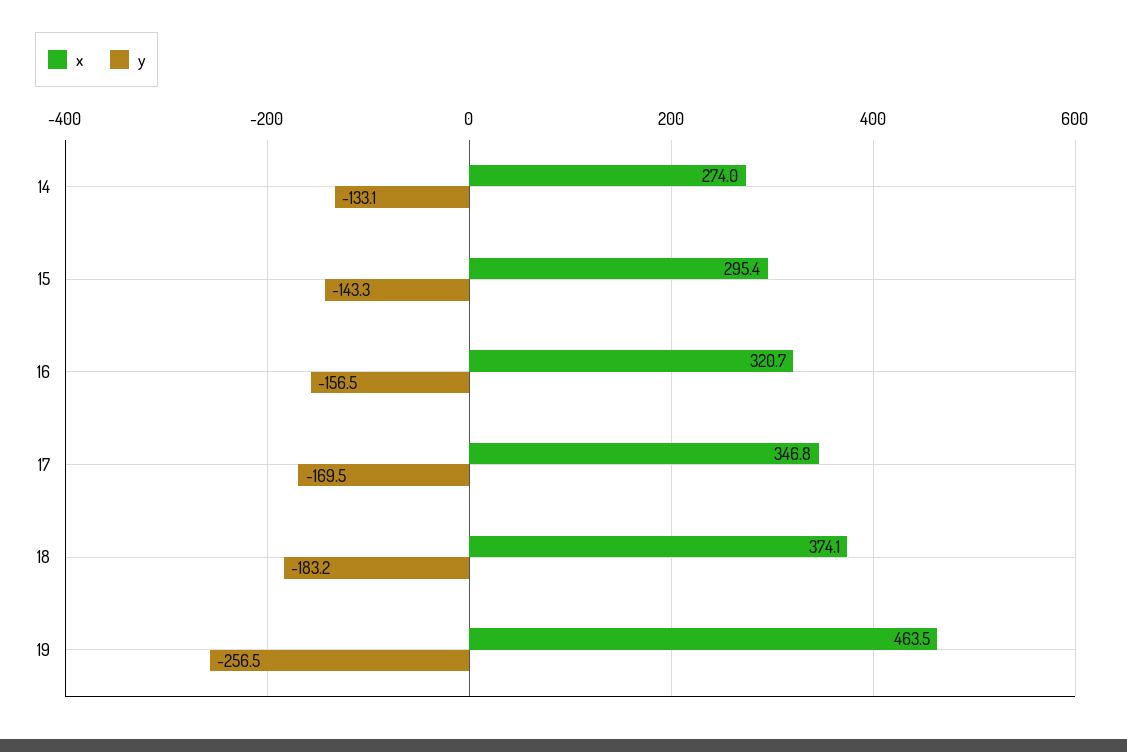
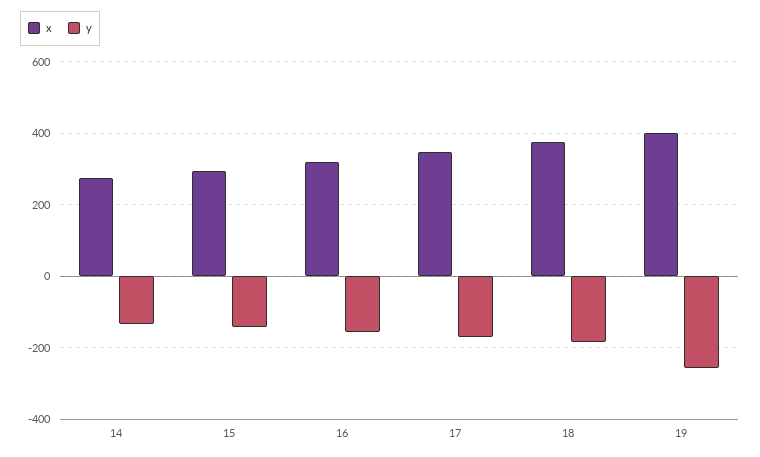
x, 19: 463.5 -> 400

